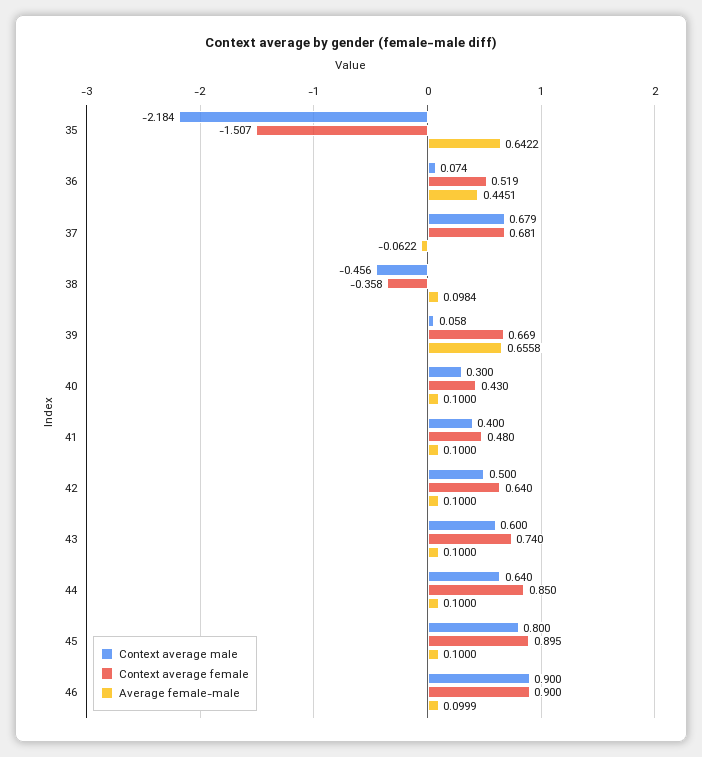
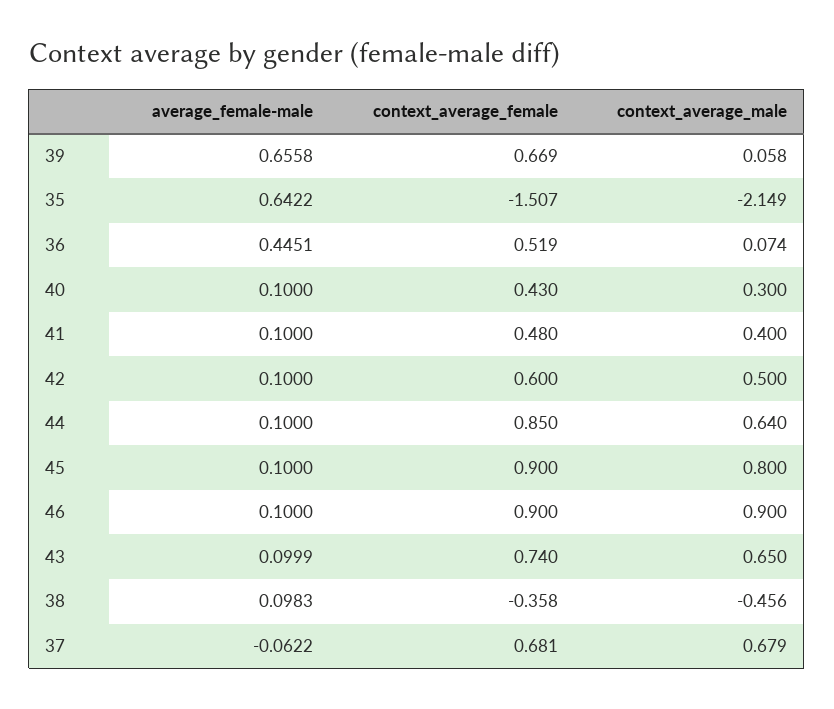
Context average male, 35: -2.184 -> -2.149
Average female-male, 38: 0.0984 -> 0.0983
Context average female, 42: 0.64 -> 0.6
Context average male, 43: 0.6 -> 0.65
Average female-male, 43: 0.1 -> 0.0999
Context average female, 45: 0.895 -> 0.9
Average female-male, 46: 0.0999 -> 0.1

